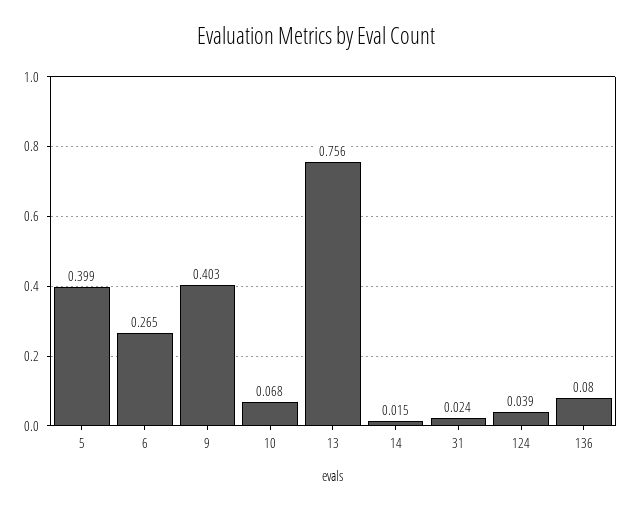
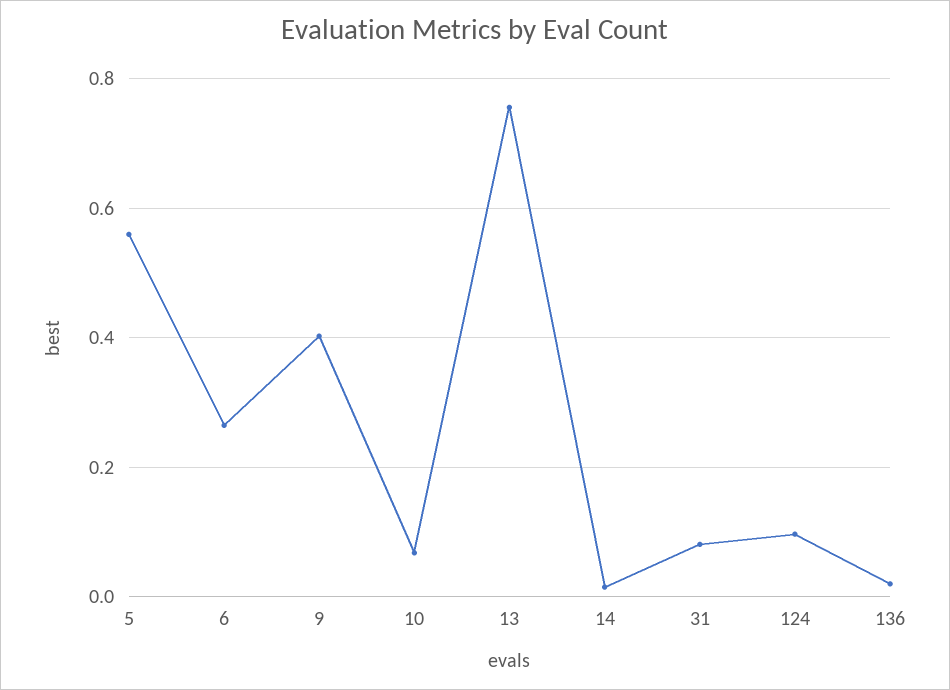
5: 0.399 -> 0.56
31: 0.024 -> 0.08
124: 0.039 -> 0.1
136: 0.08 -> 0.02

